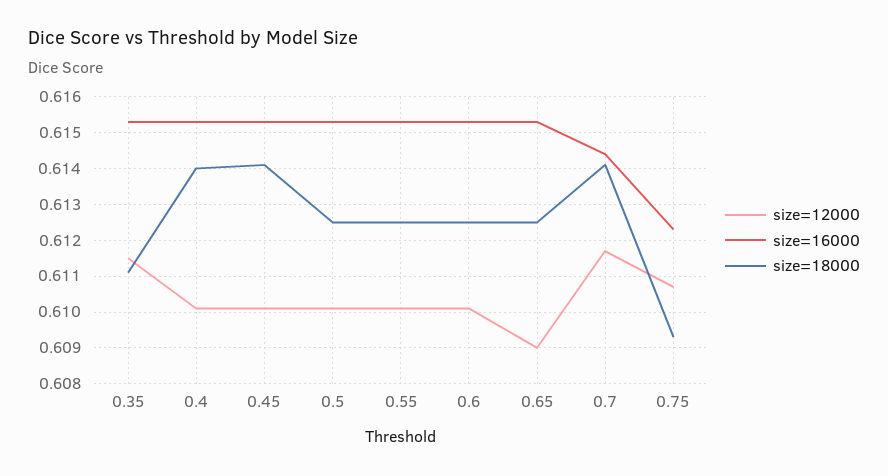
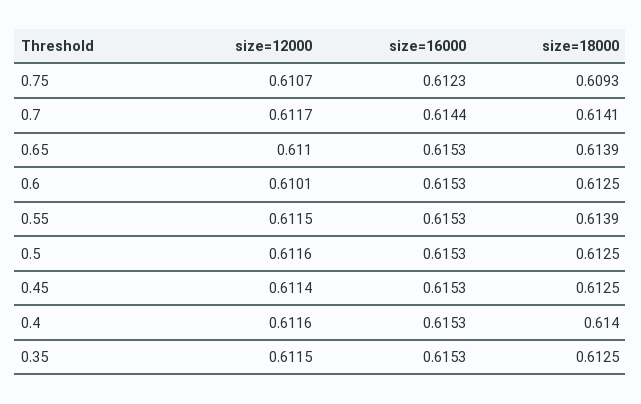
size=18000, 0.35: 0.611 -> 0.6125
size=12000, 0.4: 0.61 -> 0.6116
size=12000, 0.45: 0.61 -> 0.6114
size=18000, 0.45: 0.614 -> 0.6125
size=12000, 0.5: 0.61 -> 0.6116
size=12000, 0.55: 0.61 -> 0.6115
size=18000, 0.55: 0.6125 -> 0.6139
size=12000, 0.65: 0.609 -> 0.611
size=18000, 0.65: 0.6125 -> 0.6139

